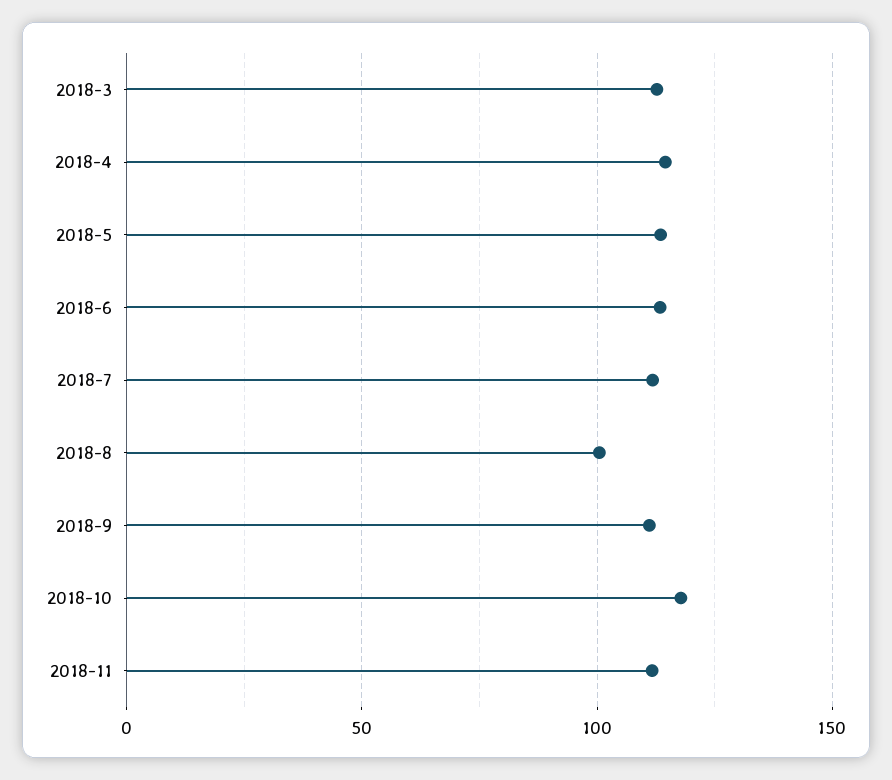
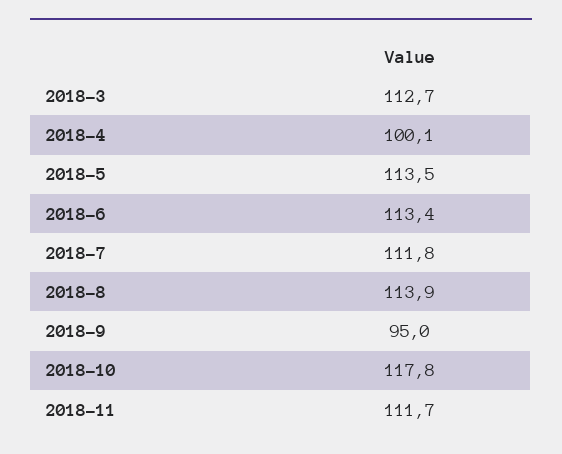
2018-4: 115 -> 100.1
2018-8: 100 -> 113.9
2018-9: 110 -> 95

